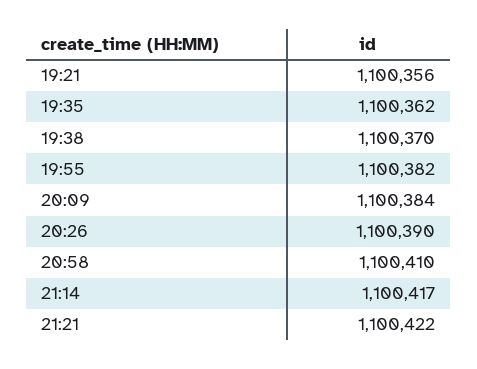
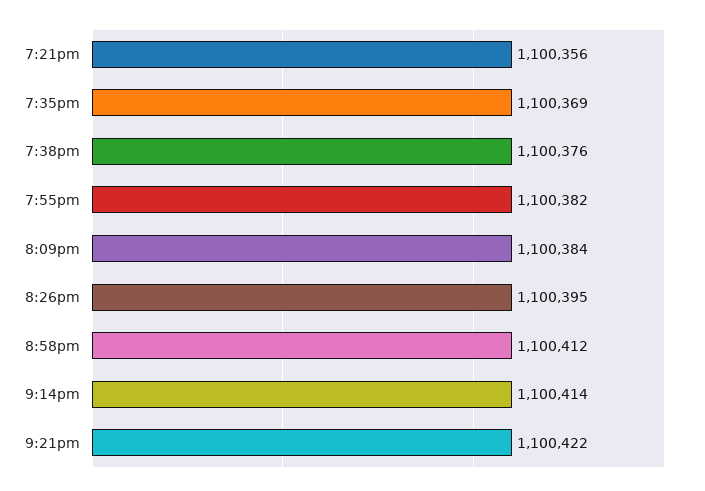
19:35: 1100362 -> 1100369
19:38: 1100370 -> 1100376
20:26: 1100390 -> 1100395
20:58: 1100410 -> 1100412
21:14: 1100417 -> 1100414

